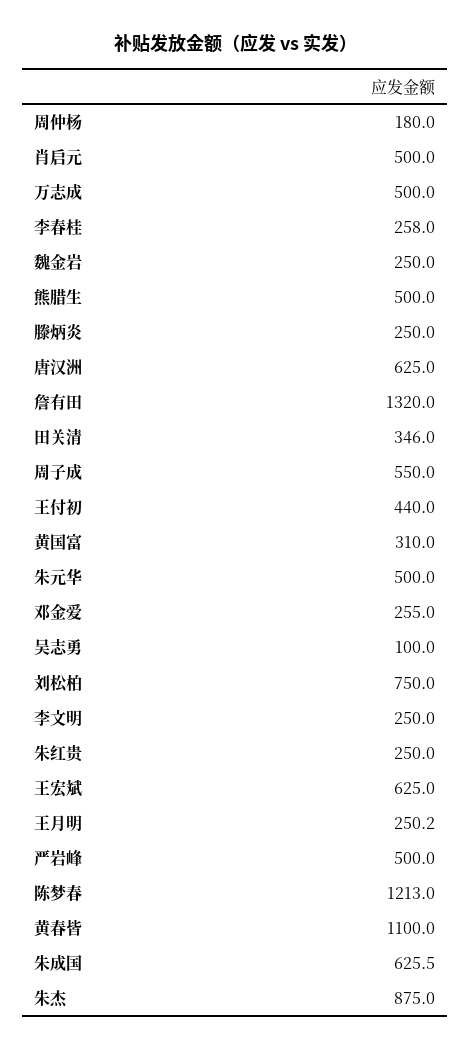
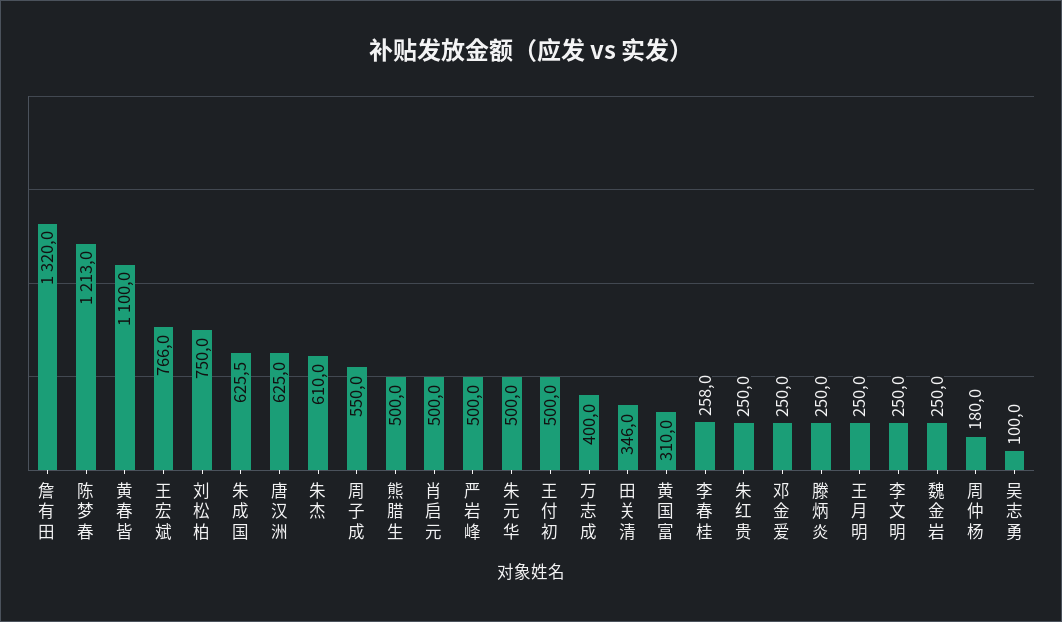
万志成: 500 -> 400
王付初: 440 -> 500
邓金爱: 255 -> 250
王宏斌: 625 -> 766
王月明: 250.2 -> 250
朱杰: 875 -> 610

